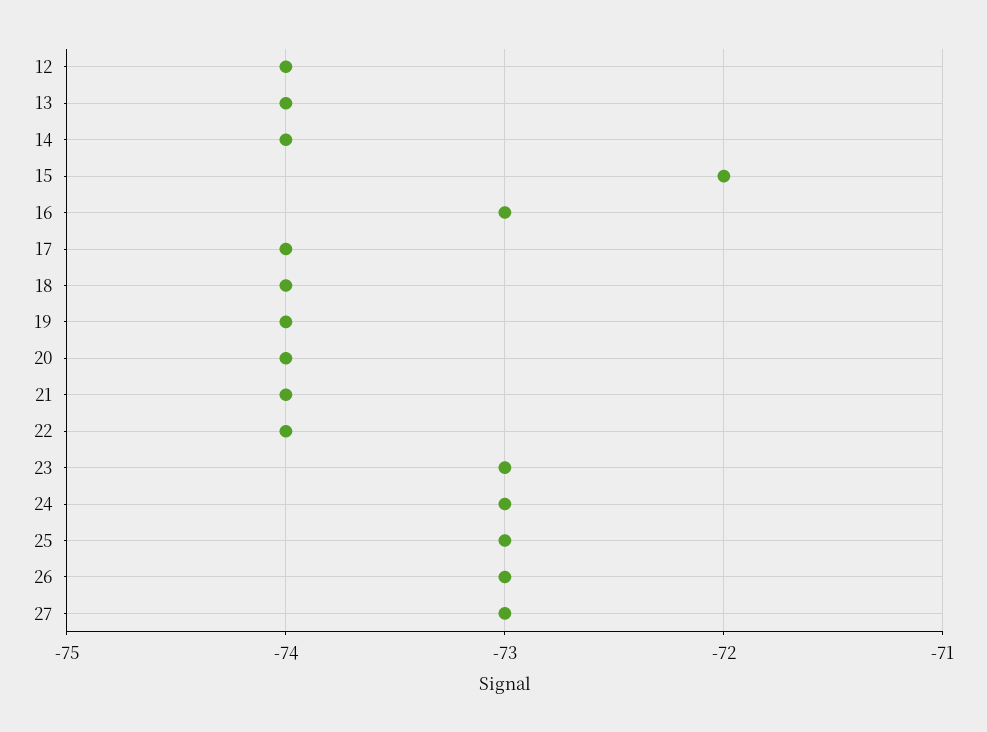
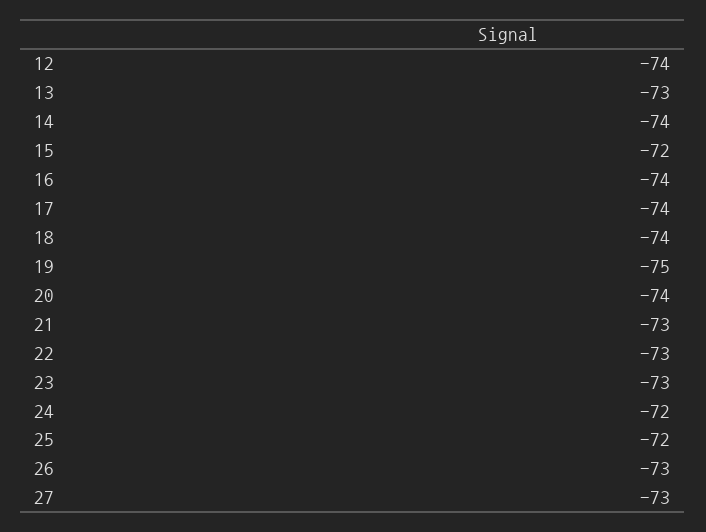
13: -74 -> -73
16: -73 -> -74
19: -74 -> -75
21: -74 -> -73
22: -74 -> -73
24: -73 -> -72
25: -73 -> -72

